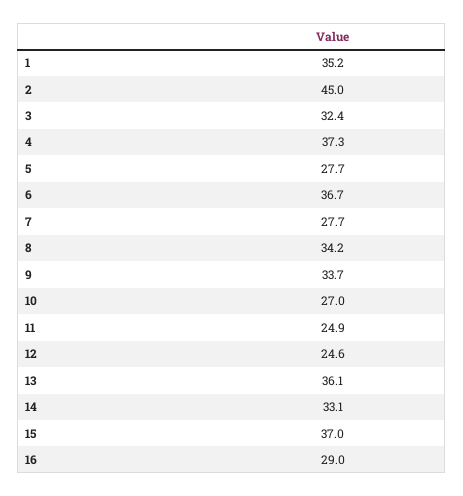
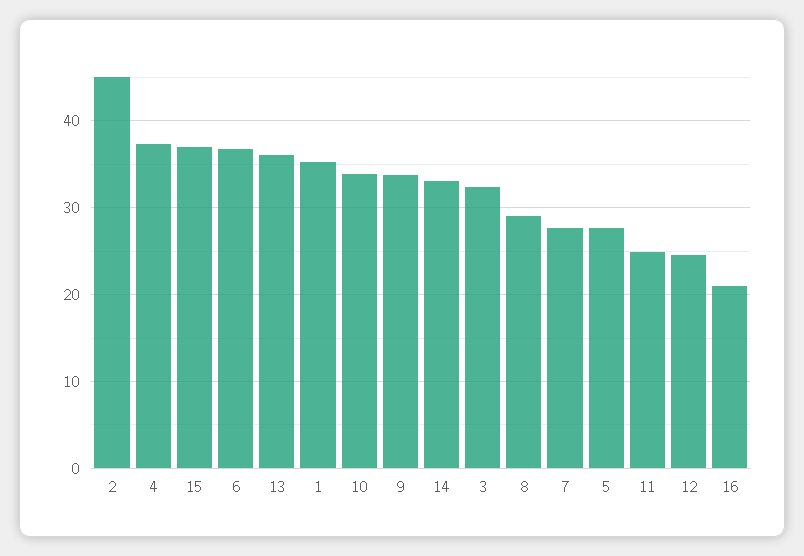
8: 34.2 -> 29
10: 27 -> 34
16: 29 -> 21

